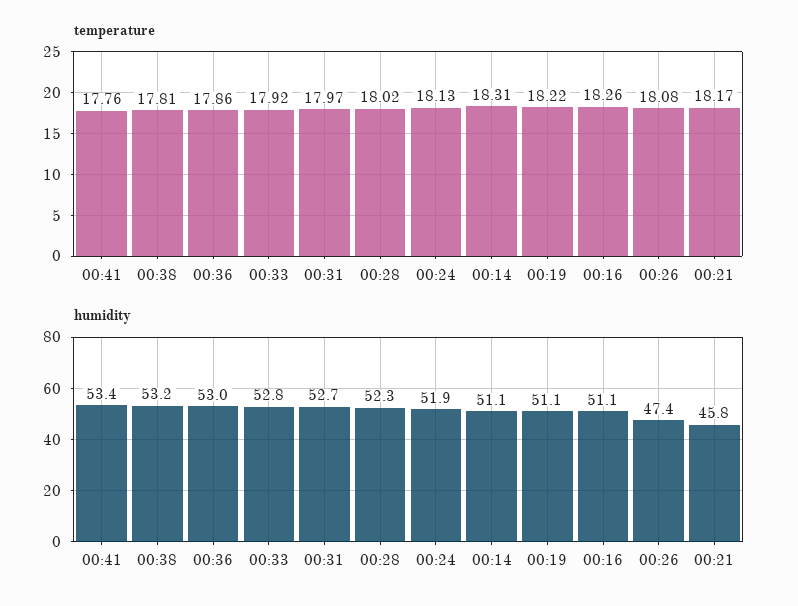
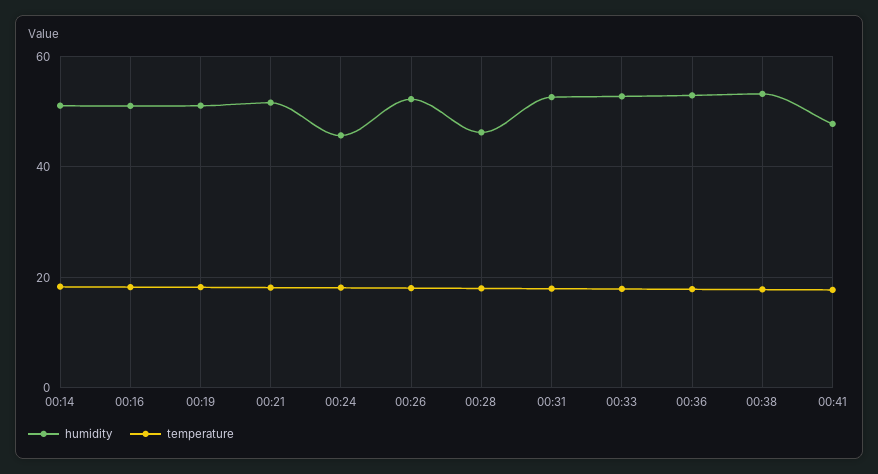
humidity, 00:41: 53.4 -> 48
humidity, 00:28: 52.3 -> 46
humidity, 00:24: 51.9 -> 46
humidity, 00:26: 47.4 -> 52
humidity, 00:21: 45.8 -> 52

